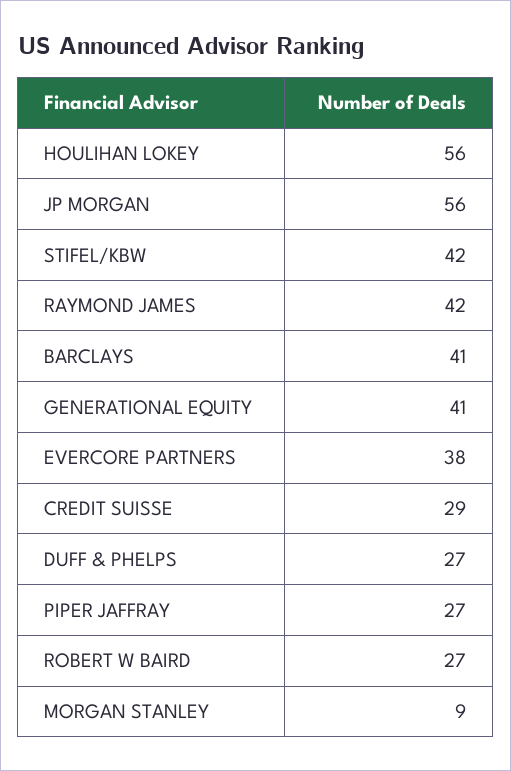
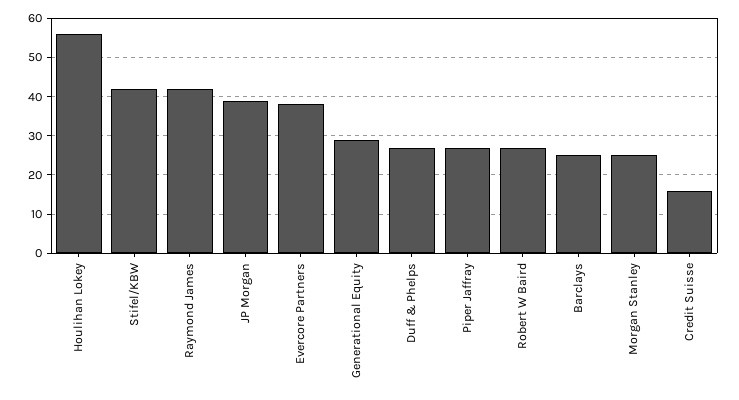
JP MORGAN: 56 -> 40
BARCLAYS: 41 -> 25
GENERATIONAL EQUITY: 41 -> 30
CREDIT SUISSE: 29 -> 15
MORGAN STANLEY: 9 -> 25

